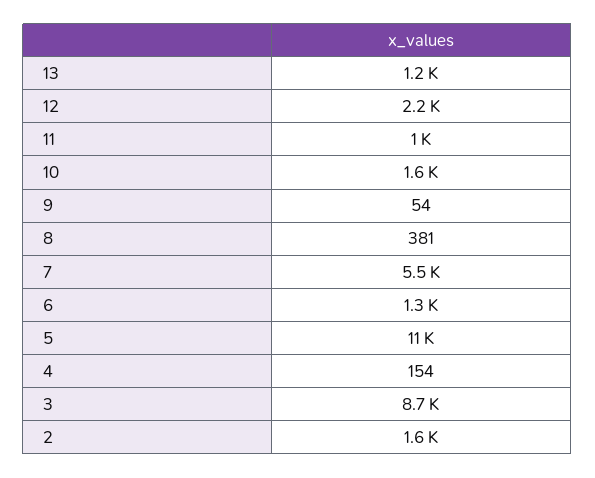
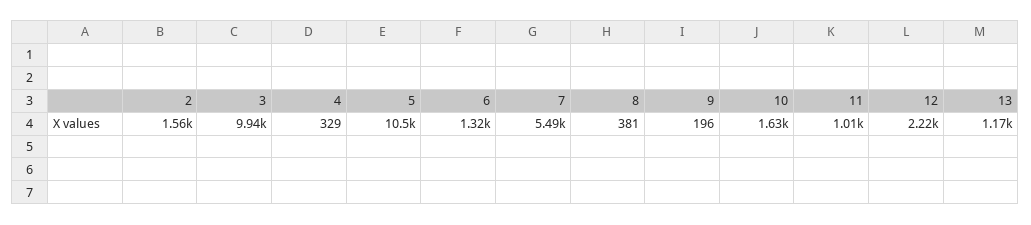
9: 54 -> 196
4: 154 -> 329
3: 8700 -> 9940

